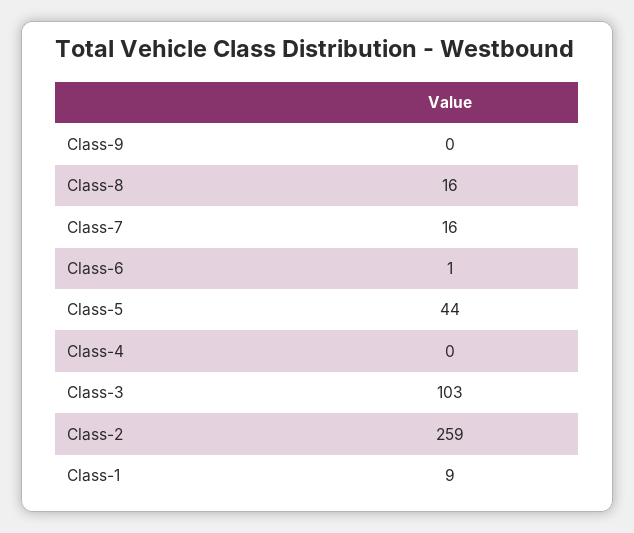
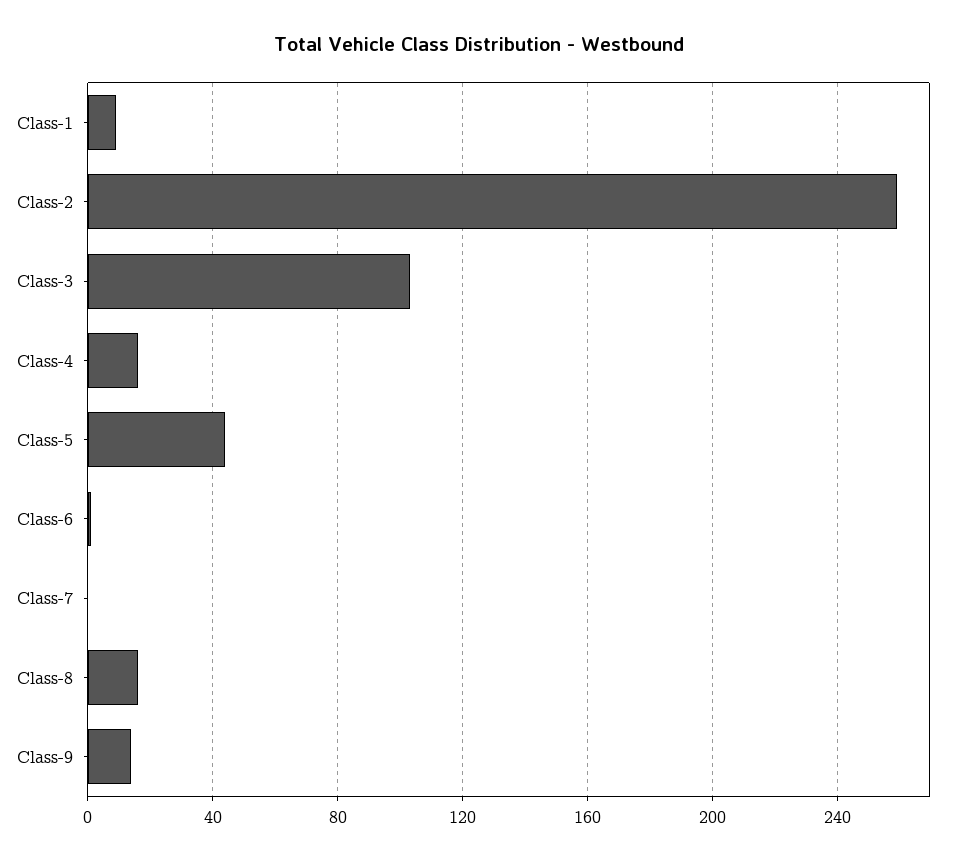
Class-9: 0 -> 15
Class-7: 16 -> 0
Class-4: 0 -> 15

